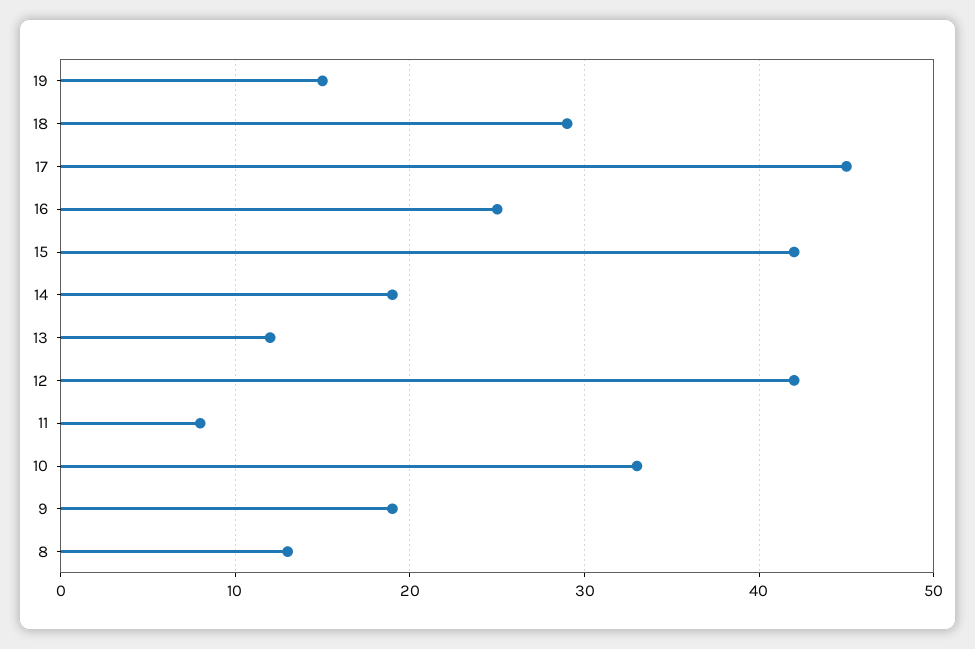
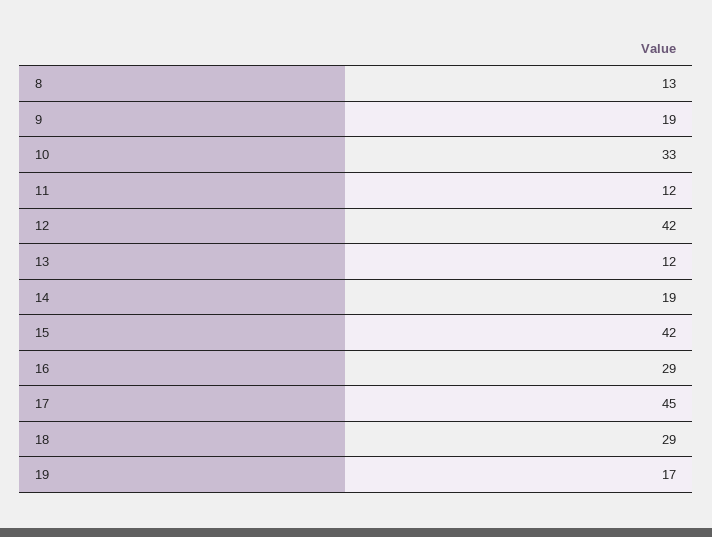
19: 15 -> 17
16: 25 -> 29
11: 8 -> 12

